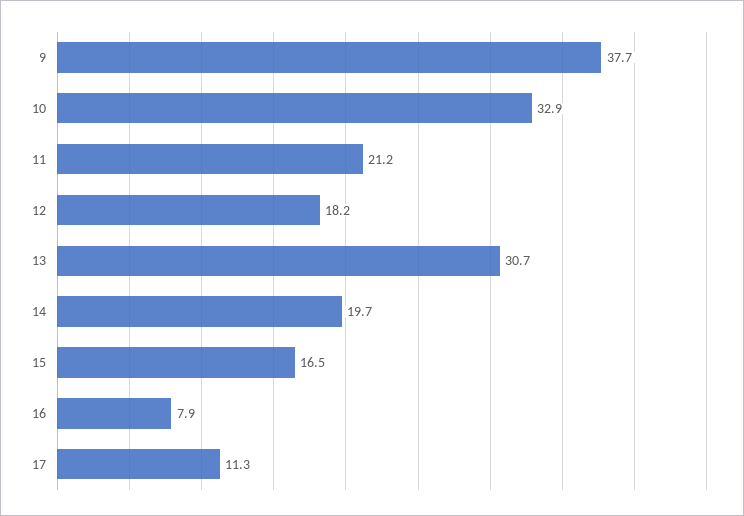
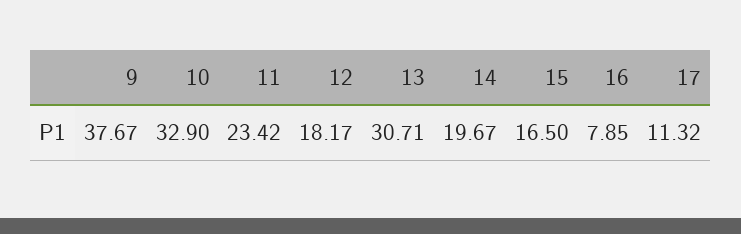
11: 21.2 -> 23.42

